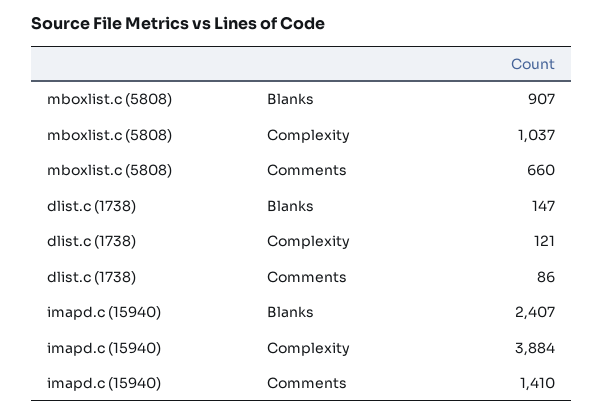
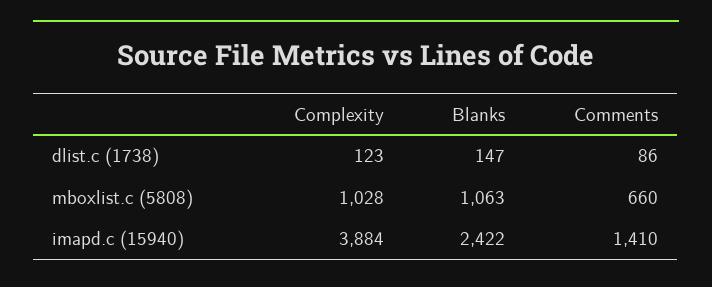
mboxlist.c (5808), Blanks: 907 -> 1063
mboxlist.c (5808), Complexity: 1037 -> 1028
dlist.c (1738), Complexity: 121 -> 123
imapd.c (15940), Blanks: 2407 -> 2422

